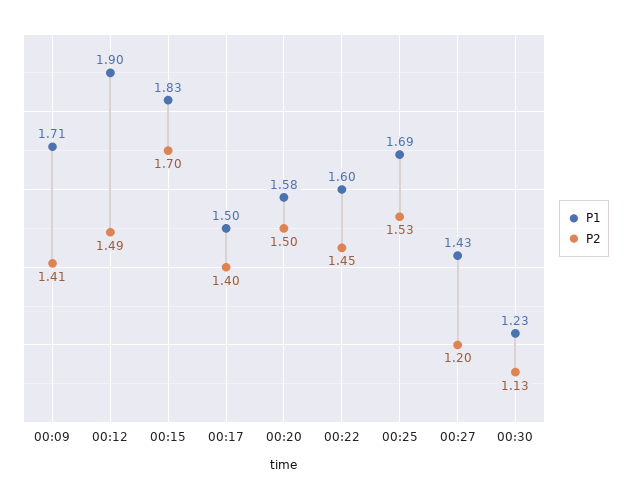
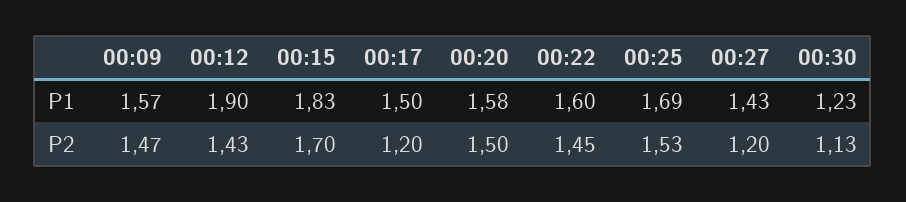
P1, 00:09: 1.71 -> 1.57
P2, 00:09: 1.41 -> 1.47
P2, 00:12: 1.49 -> 1.43
P2, 00:17: 1.4 -> 1.2

